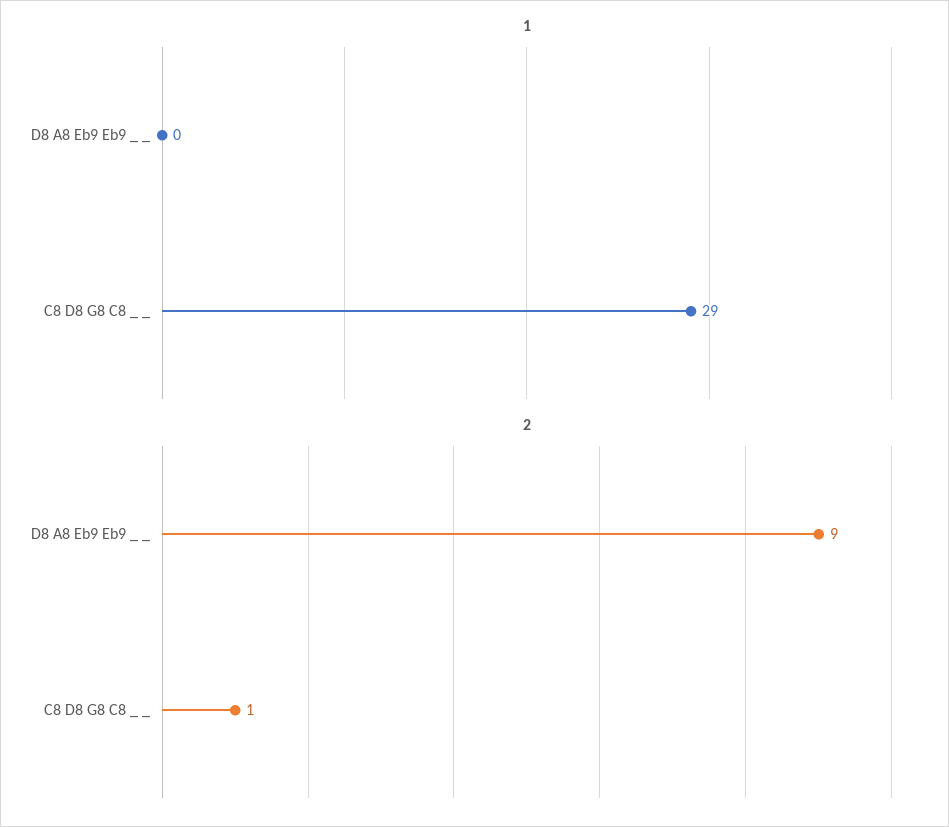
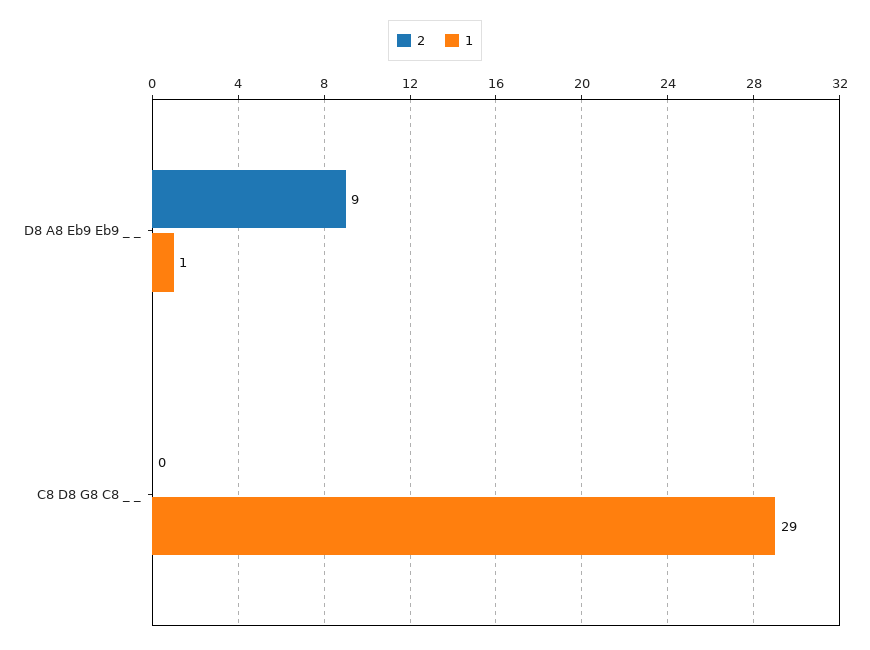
1, D8 A8 Eb9 Eb9 _ _: 0 -> 1
2, C8 D8 G8 C8 _ _: 1 -> 0

